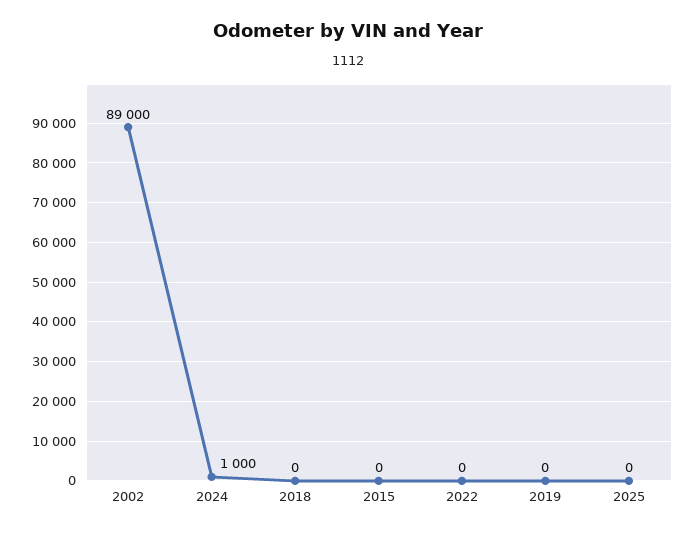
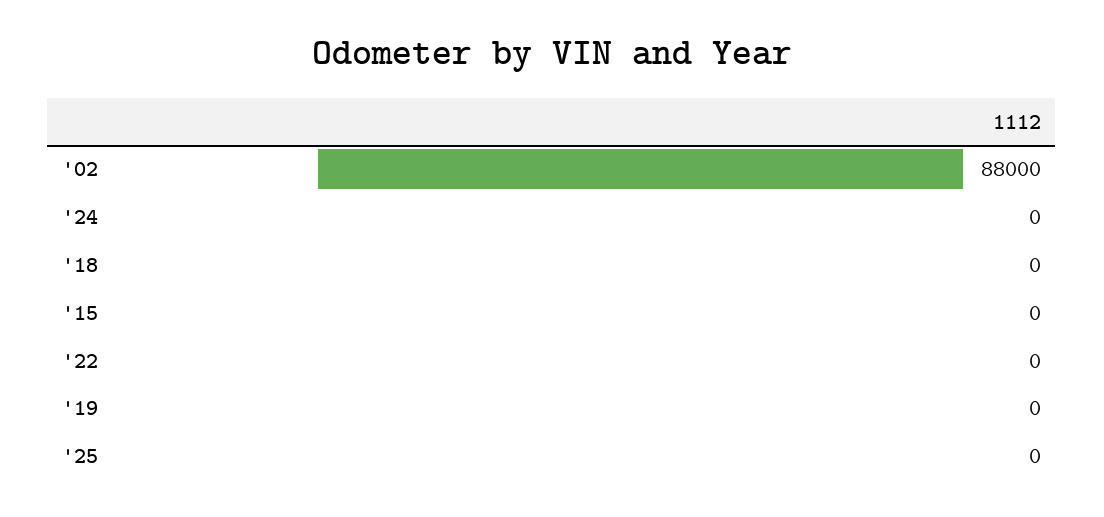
2002: 89000 -> 88000
2024: 1000 -> 0

